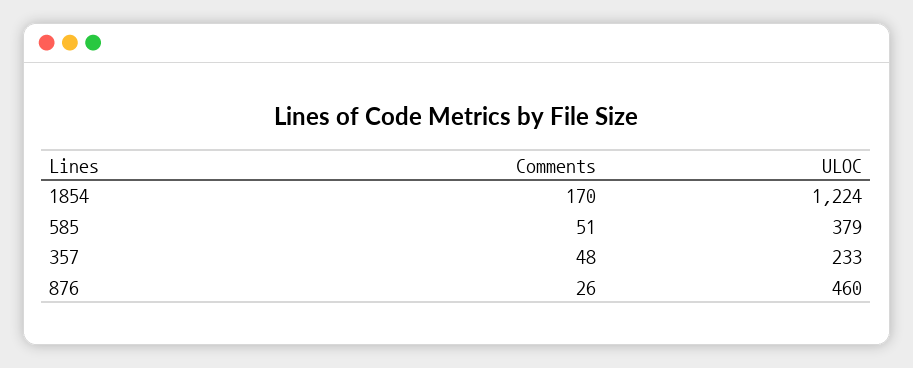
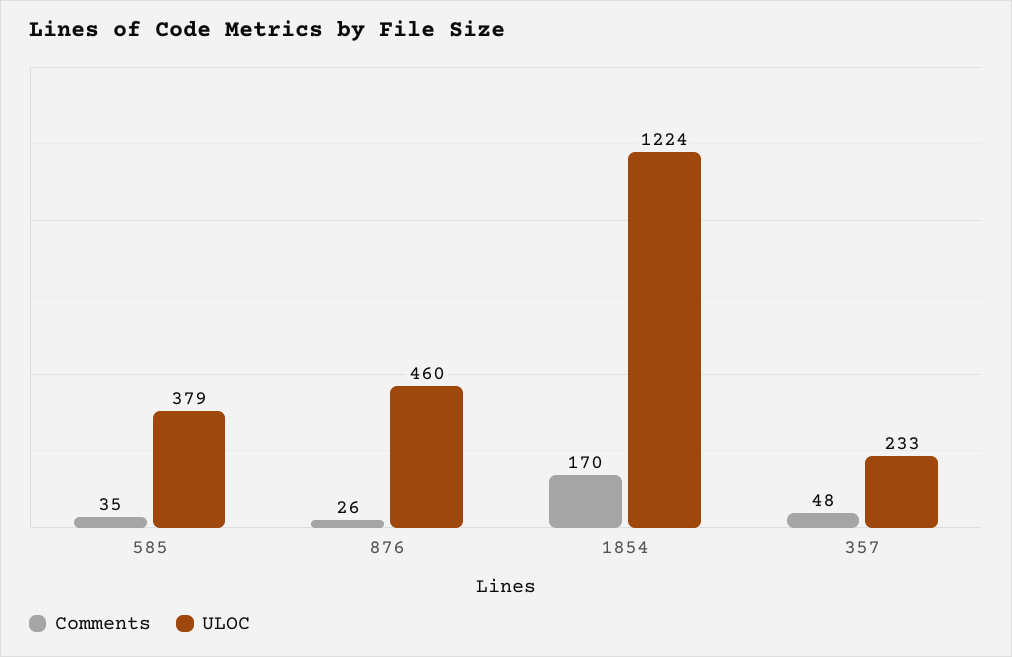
Comments, 585: 51 -> 35

